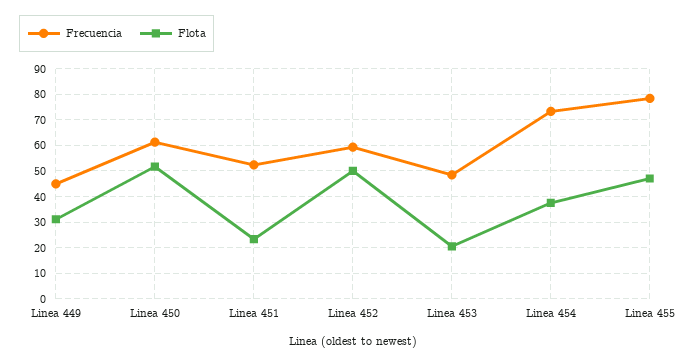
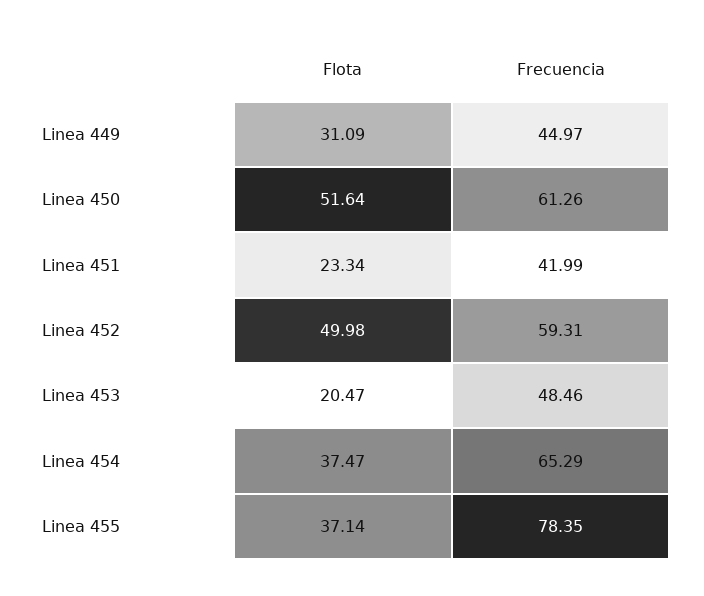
Frecuencia, Linea 451: 52.5 -> 41.99
Frecuencia, Linea 454: 72.5 -> 65.29
Flota, Linea 455: 47.5 -> 37.14

